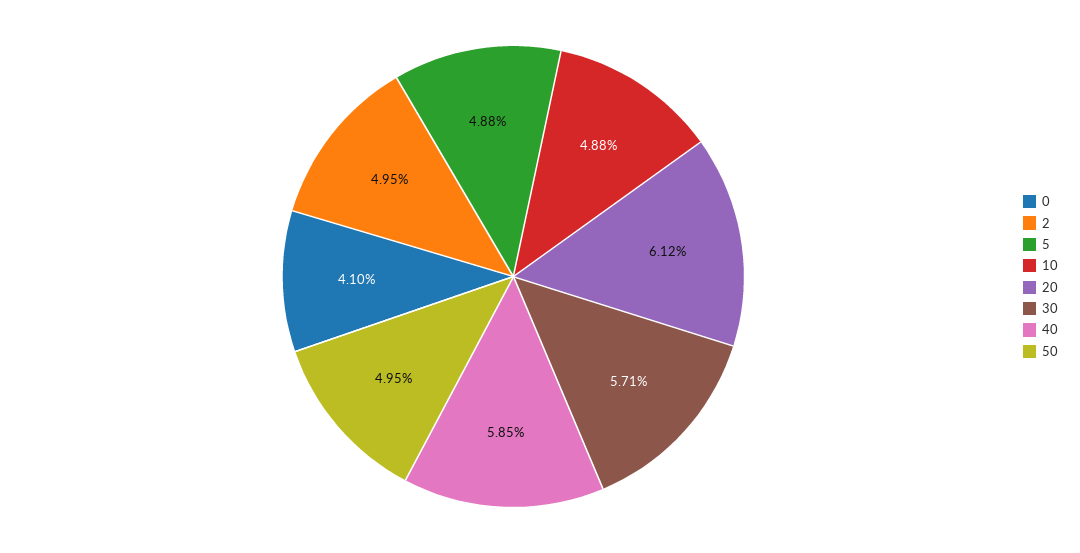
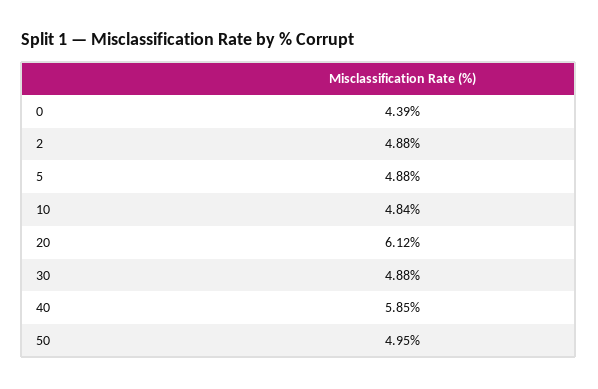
0: 4.1 -> 4.39
2: 4.95 -> 4.88
10: 4.88 -> 4.84
30: 5.71 -> 4.88

